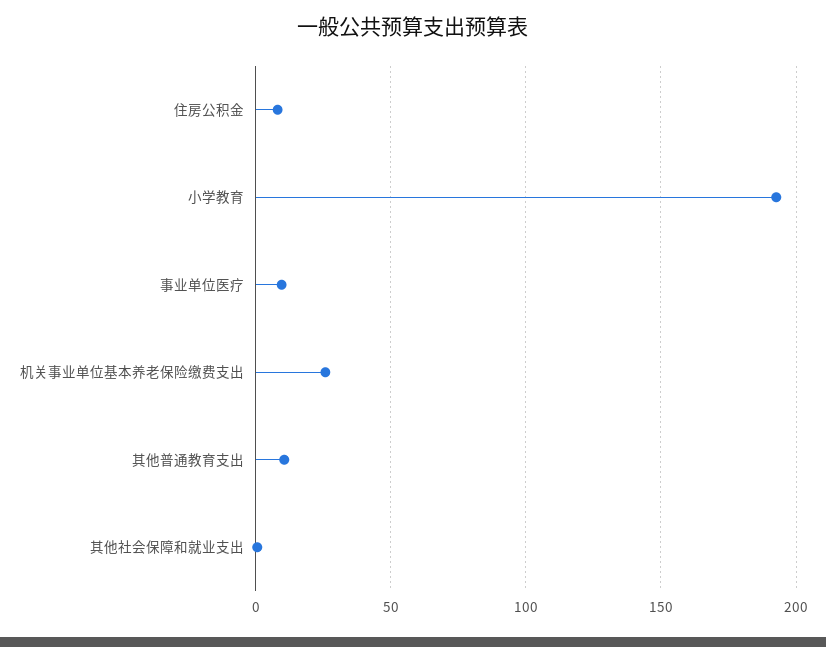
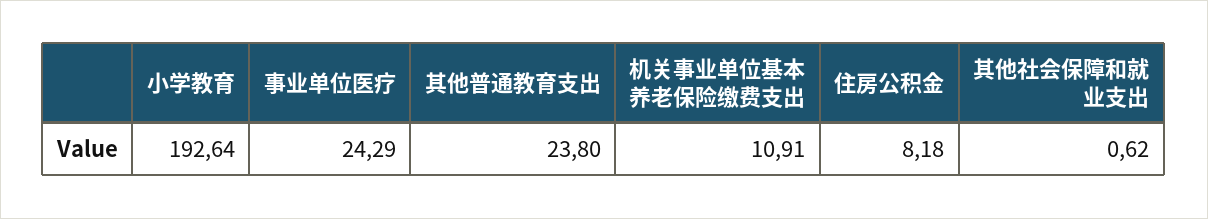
事业单位医疗: 10 -> 24.29
机关事业单位基本养老保险缴费支出: 25 -> 10.91
其他普通教育支出: 10 -> 23.8

